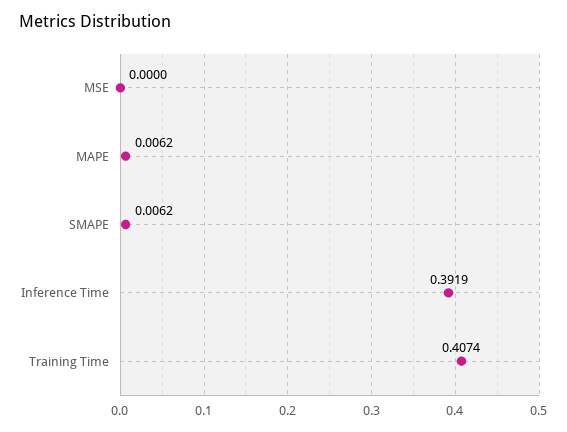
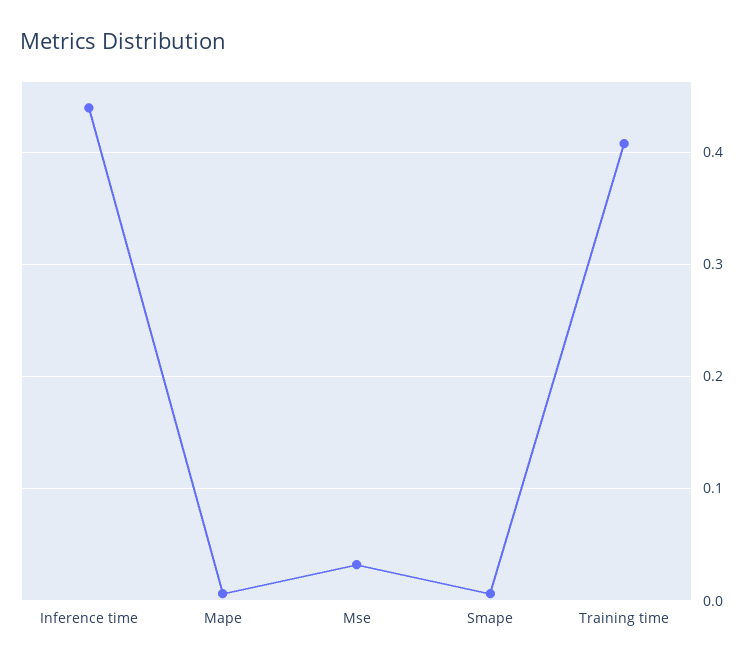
MSE: 0 -> 0.03
Inference Time: 0.3919 -> 0.44

